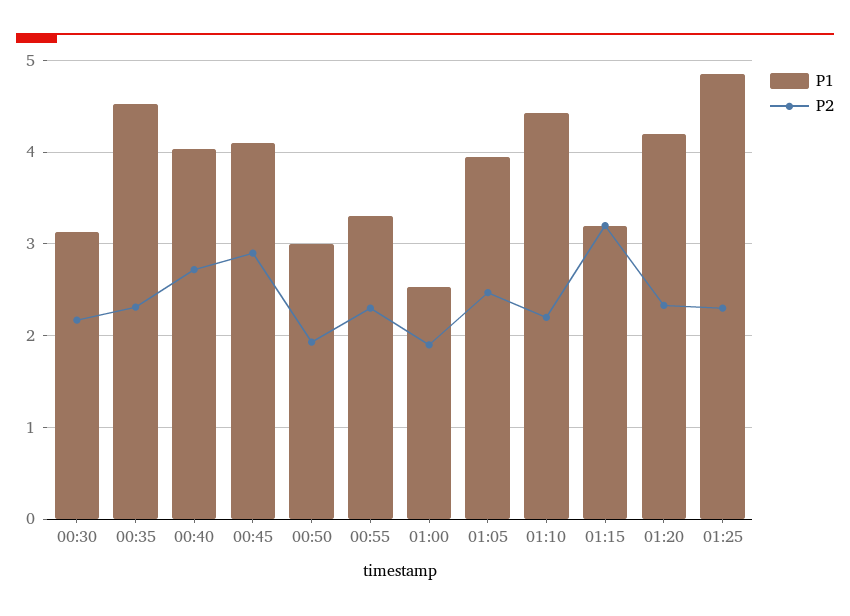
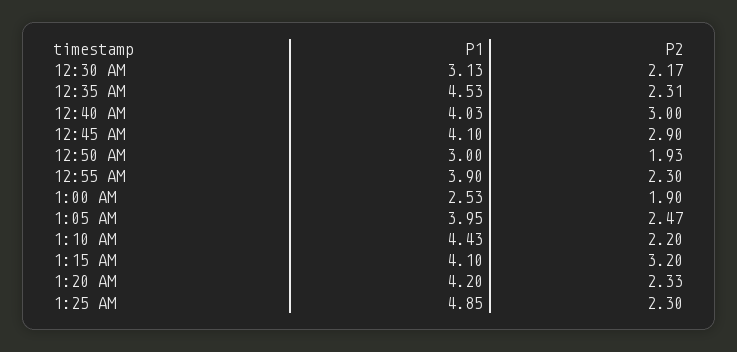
P2, 00:40: 2.7 -> 3
P1, 00:55: 3.3 -> 3.9
P1, 01:15: 3.2 -> 4.1

